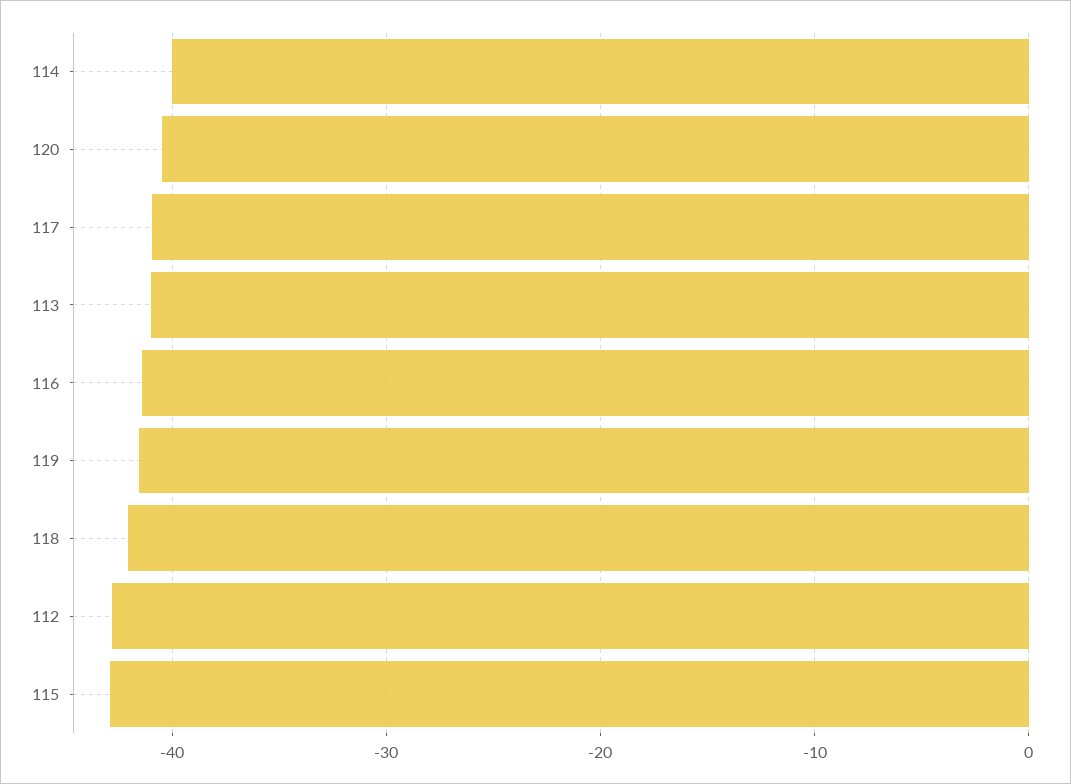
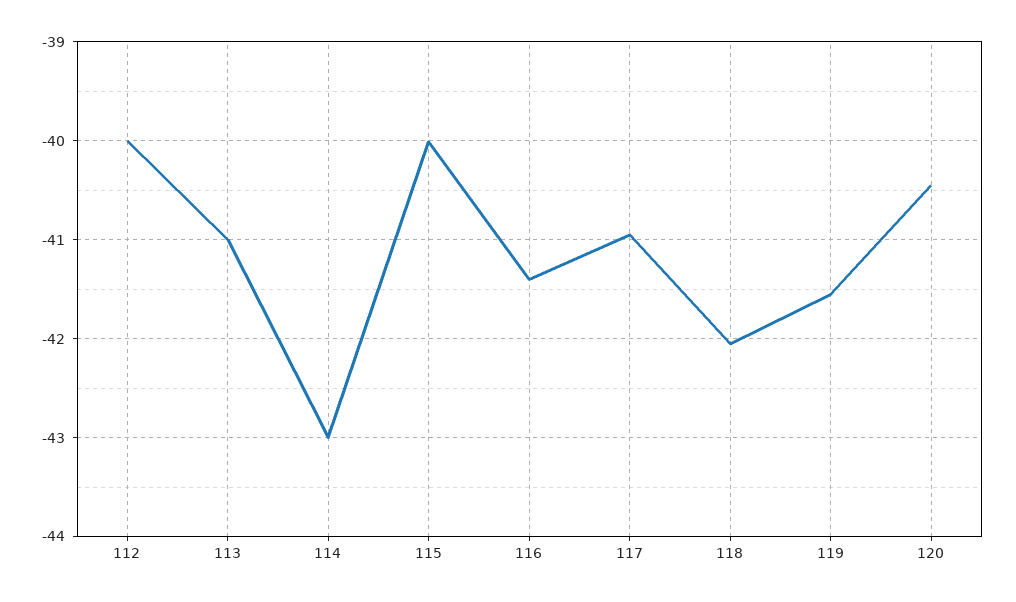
114: -40 -> -43
112: -43 -> -40
115: -43 -> -40

